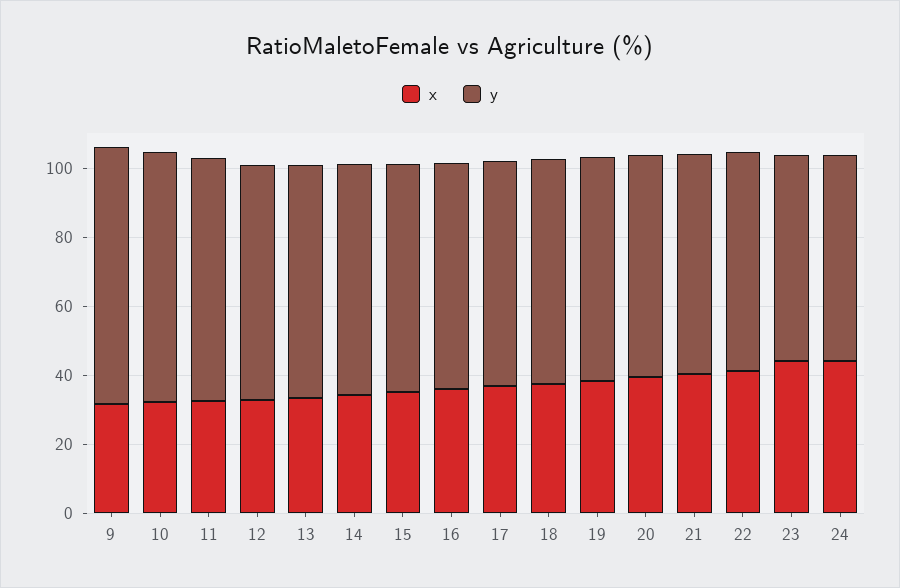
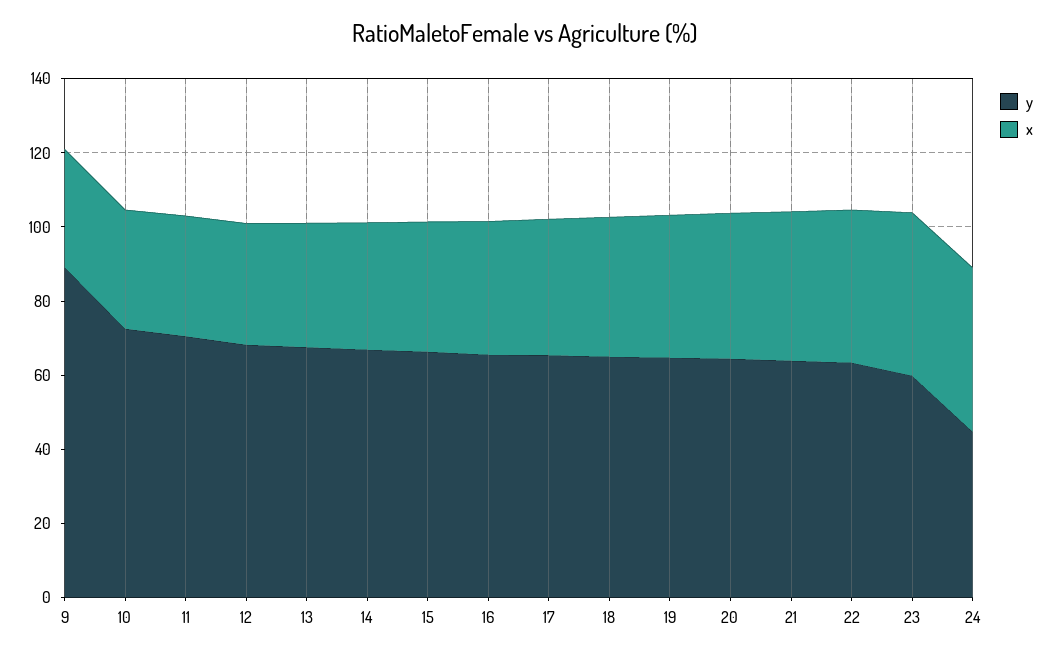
y, 9: 75 -> 90
y, 24: 60 -> 45

